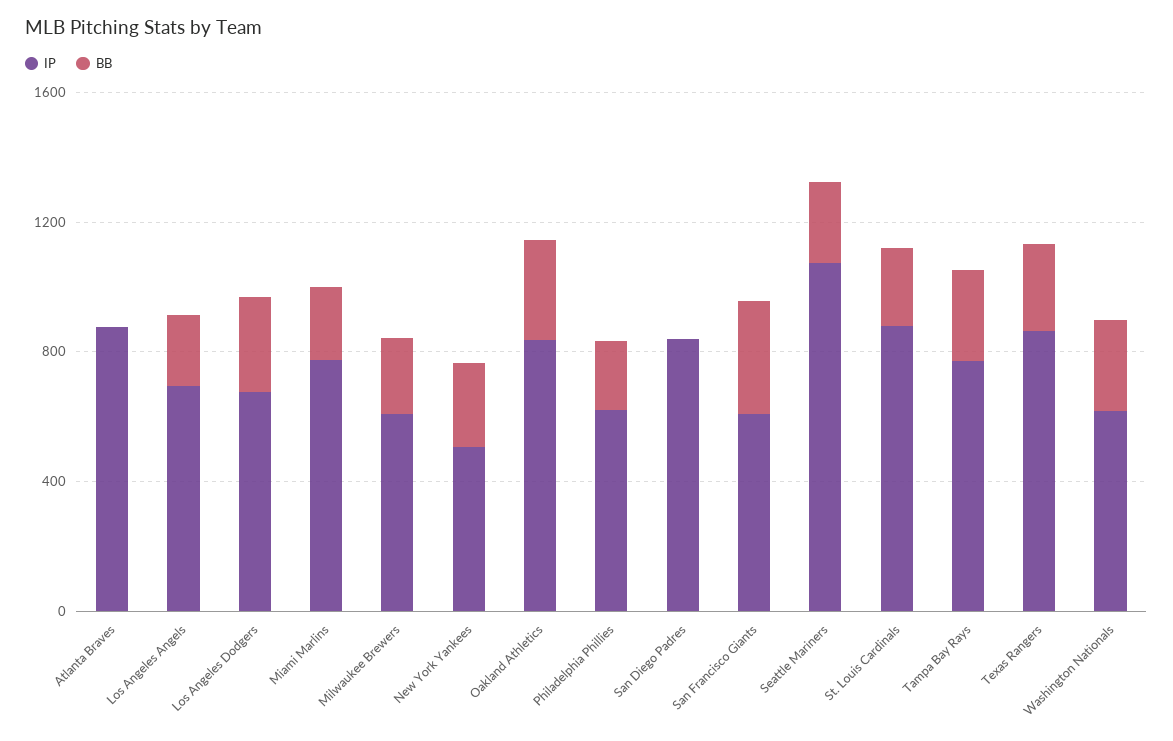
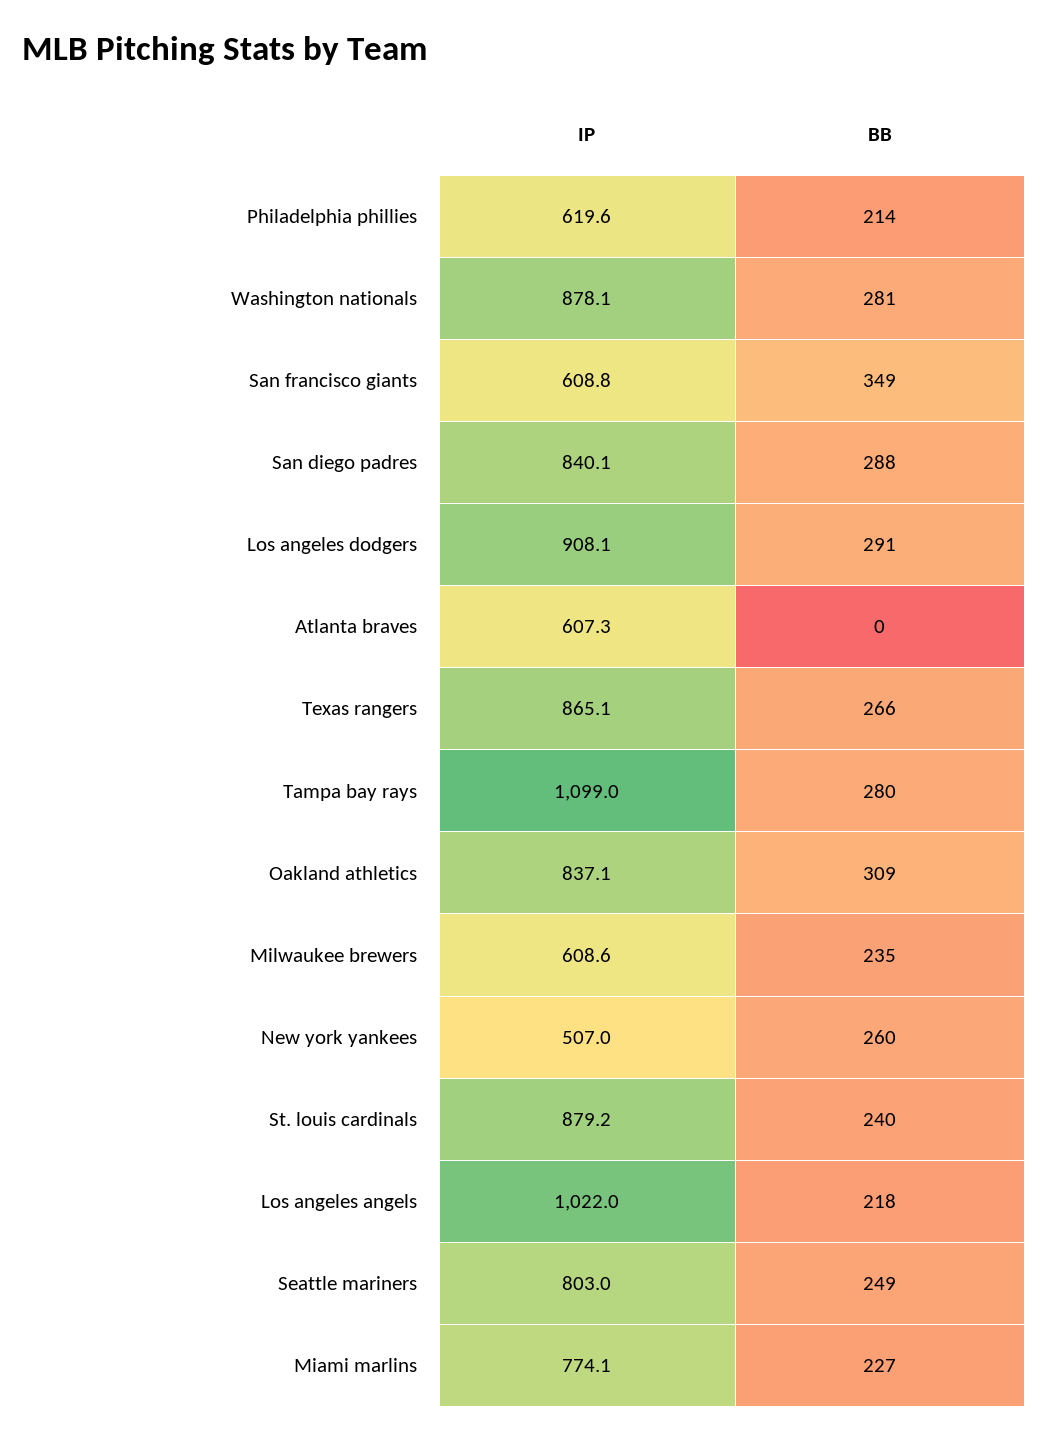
IP, Atlanta Braves: 900 -> 607.3
IP, Los Angeles Angels: 700 -> 1022
IP, Los Angeles Dodgers: 700 -> 908.1
BB, San Diego Padres: 0 -> 288
IP, Seattle Mariners: 1100 -> 803
IP, Tampa Bay Rays: 800 -> 1099
IP, Washington Nationals: 600 -> 878.1

